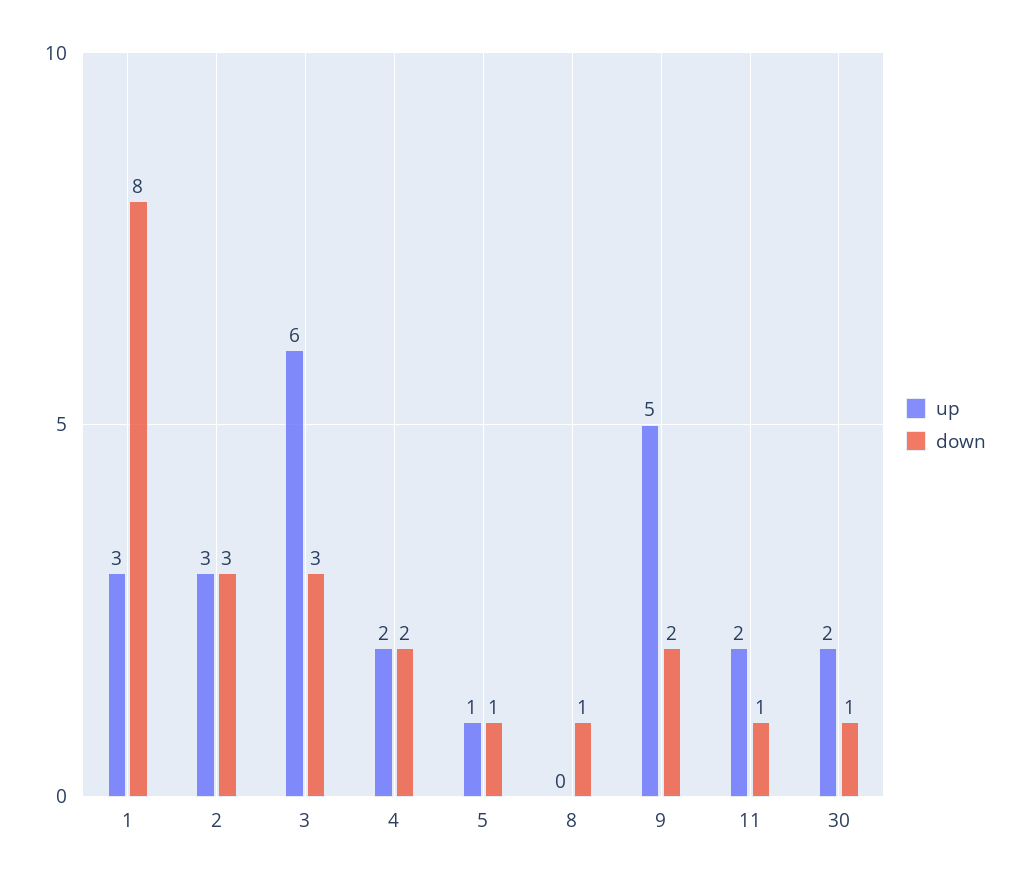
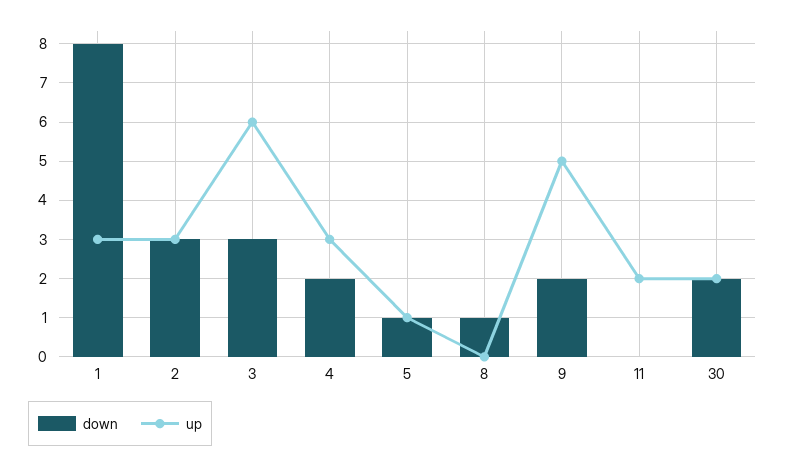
up, 4: 2 -> 3
down, 11: 1 -> 0
down, 30: 1 -> 2

